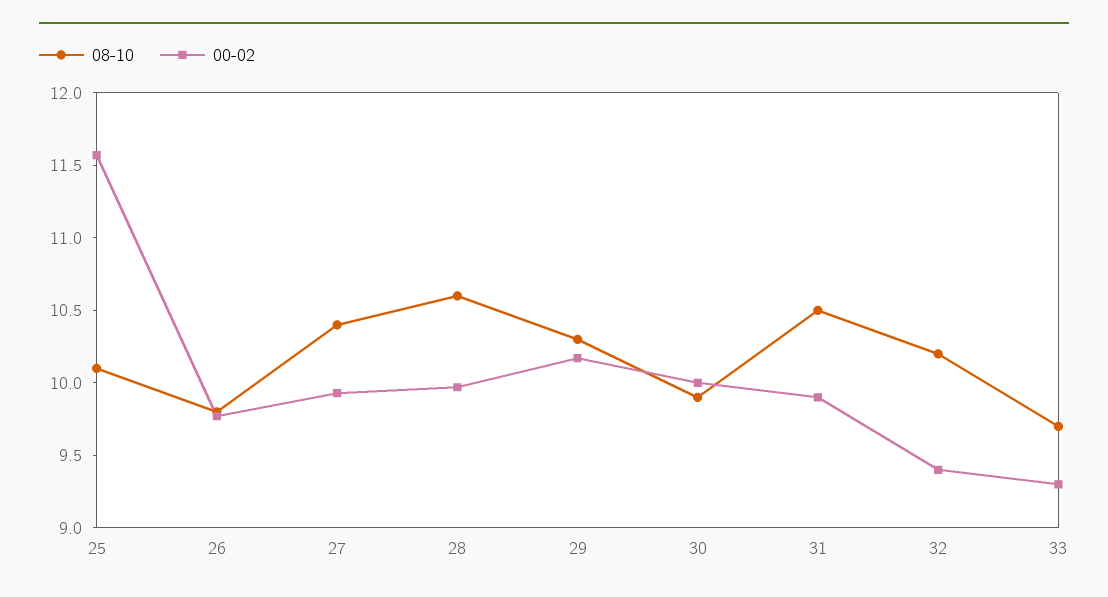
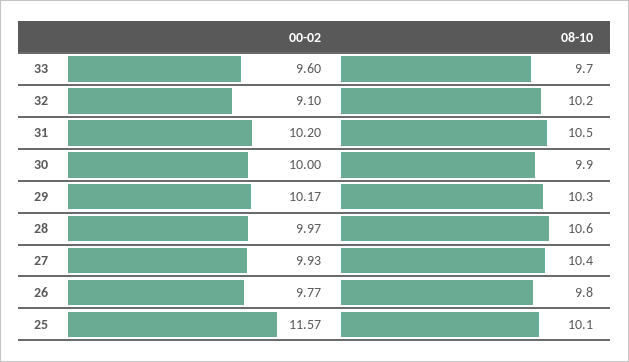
00-02, 31: 9.9 -> 10.2
00-02, 32: 9.4 -> 9.1
00-02, 33: 9.3 -> 9.6

